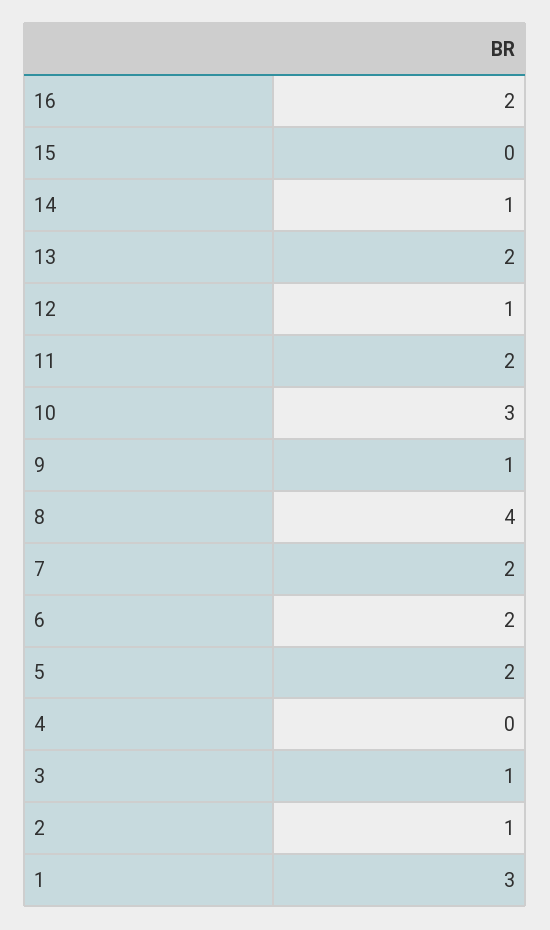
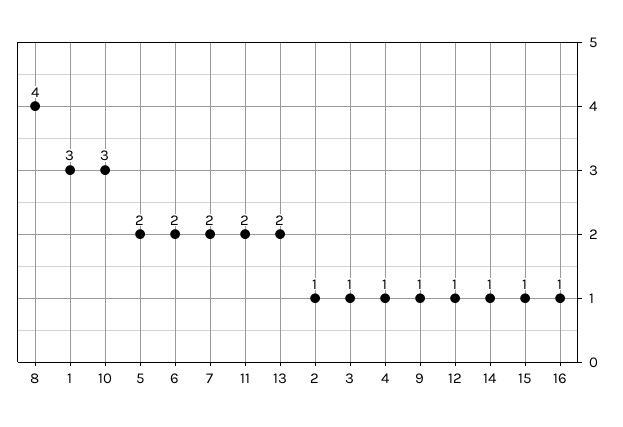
16: 2 -> 1
15: 0 -> 1
4: 0 -> 1

